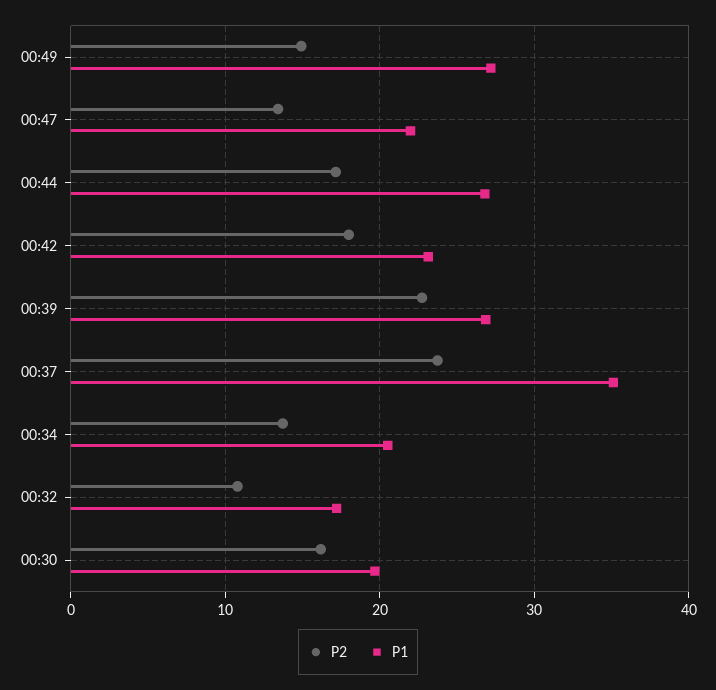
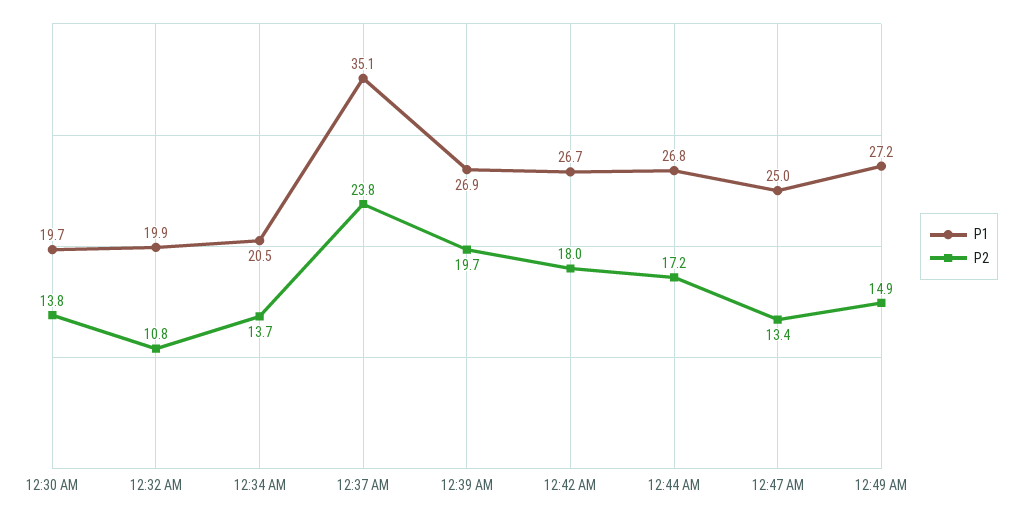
P1, 00:47: 22 -> 25
P1, 00:42: 23 -> 26.7
P2, 00:39: 23 -> 19.7
P1, 00:32: 17 -> 19.9
P2, 00:30: 16 -> 13.8

